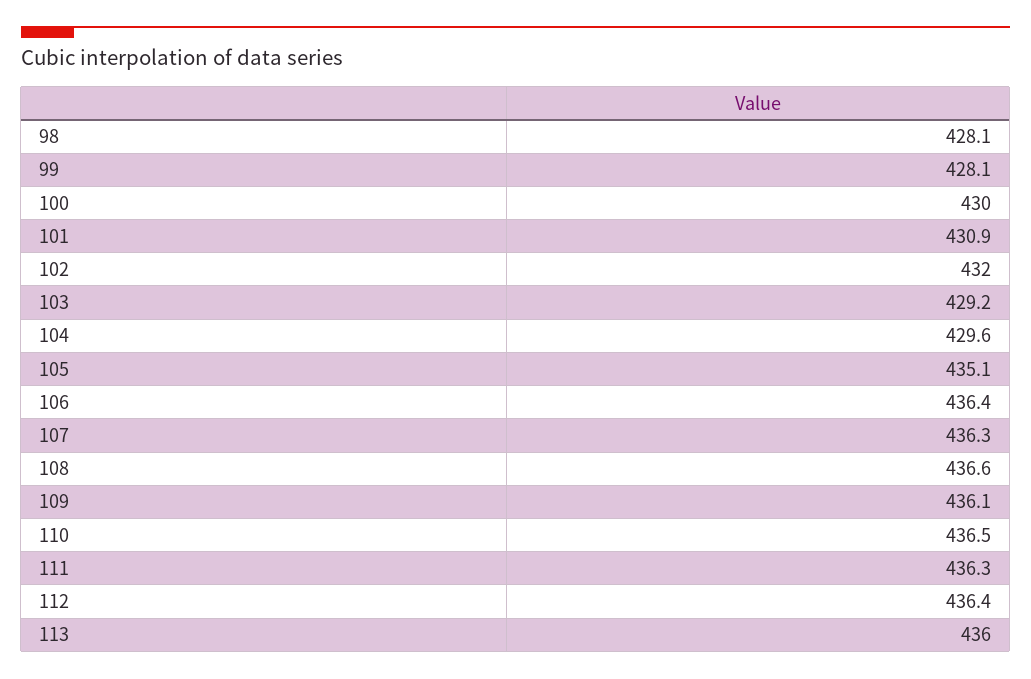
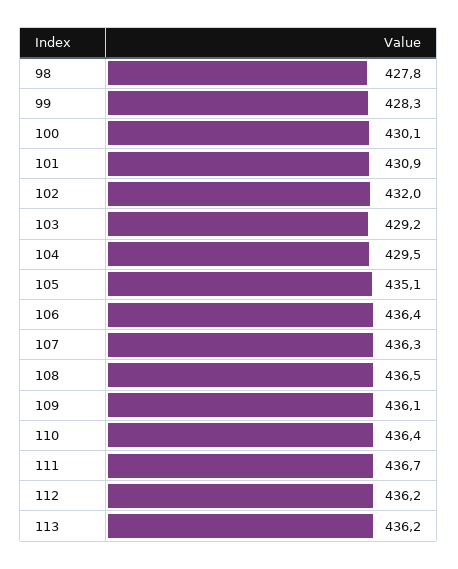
98: 428.1 -> 427.8
99: 428.1 -> 428.3
100: 430 -> 430.1
104: 429.6 -> 429.5
108: 436.6 -> 436.5
110: 436.5 -> 436.4
111: 436.3 -> 436.7
112: 436.4 -> 436.2
113: 436 -> 436.2

